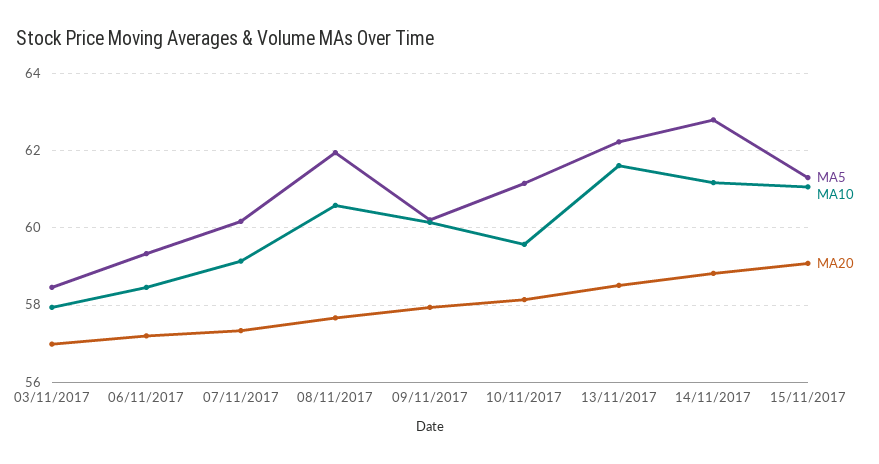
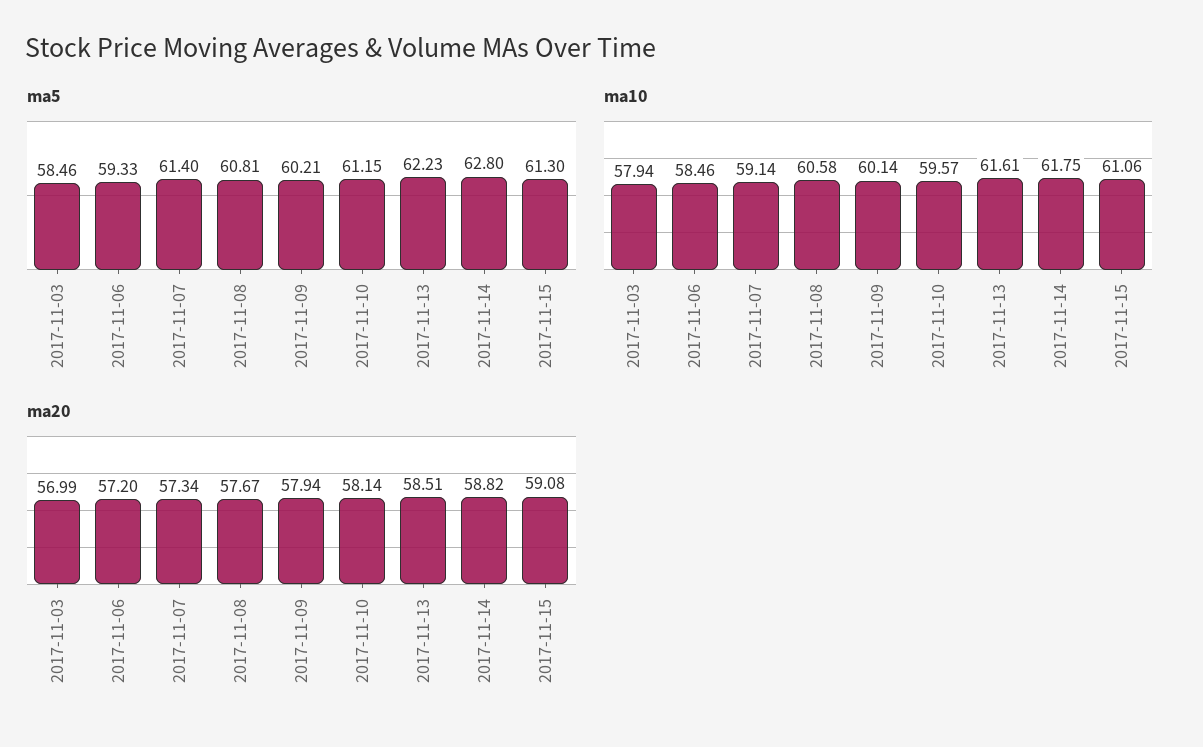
MA5, 07/11/2017: 60.2 -> 61.4
MA5, 08/11/2017: 62 -> 60.81
MA10, 14/11/2017: 61.2 -> 61.75

